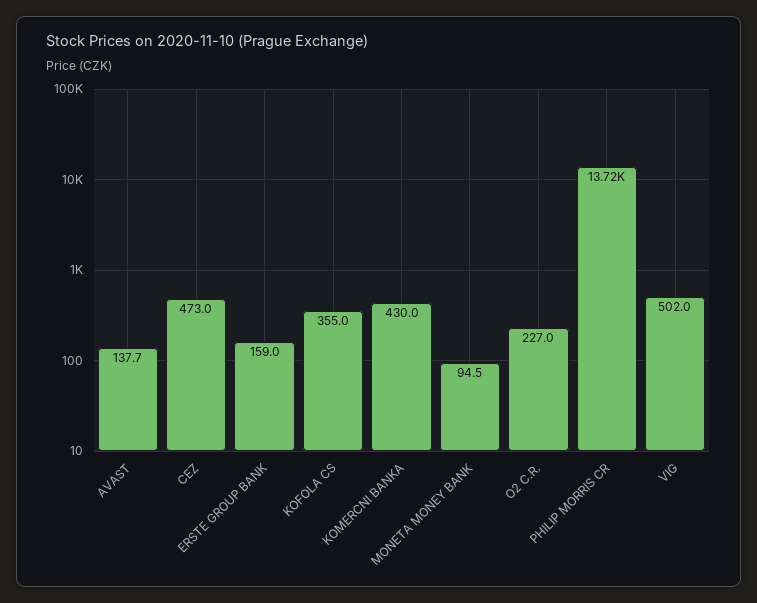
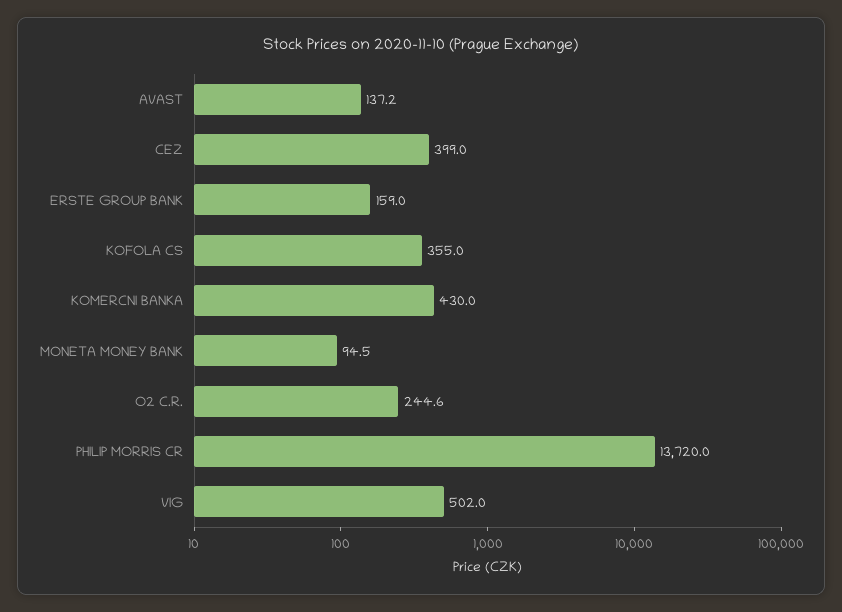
AVAST: 137.7 -> 137.2
CEZ: 473 -> 399
O2 C.R.: 227 -> 244.6

